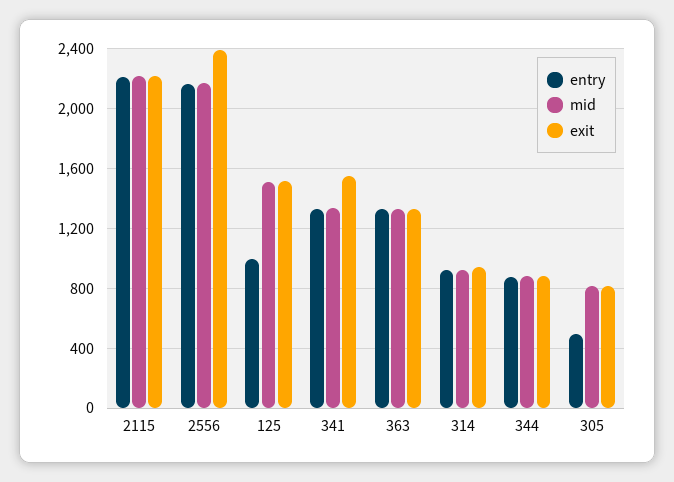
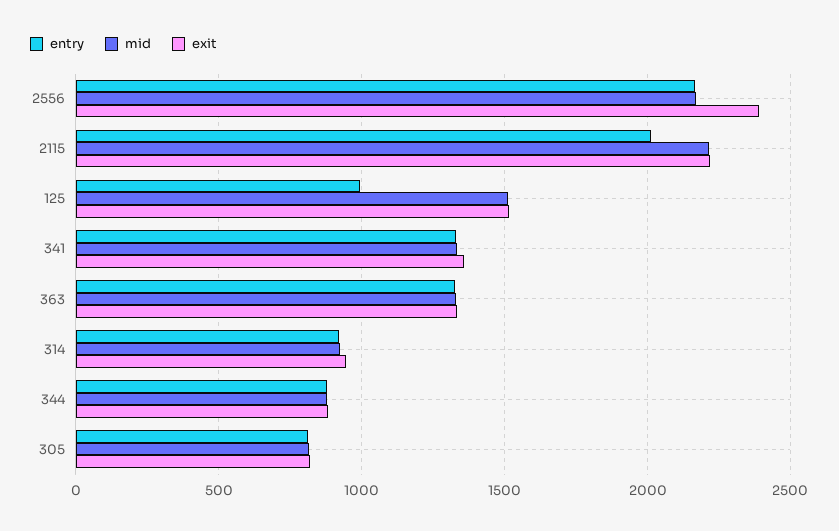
entry, 2115: 2200 -> 2000
exit, 341: 1550 -> 1350
entry, 305: 500 -> 800

